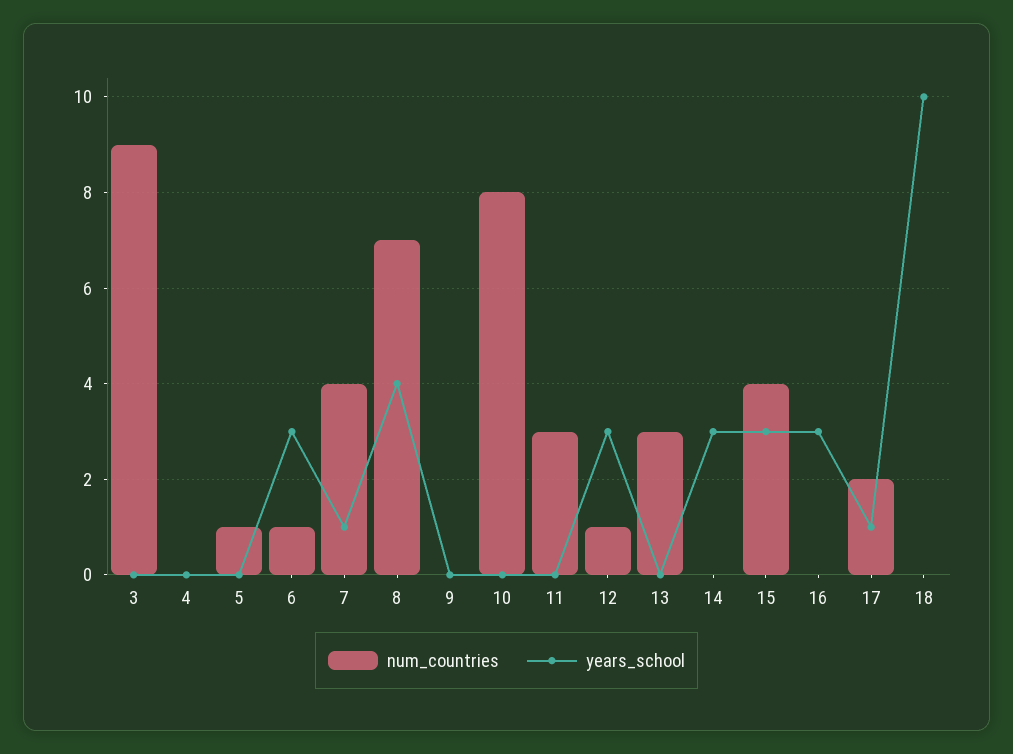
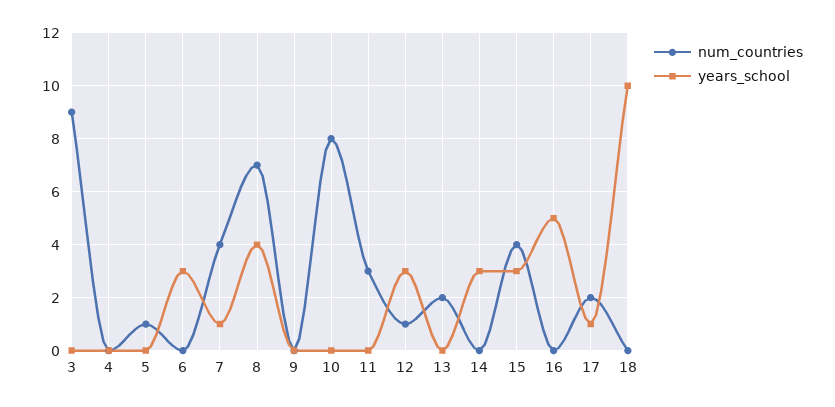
num_countries, 6: 1 -> 0
num_countries, 13: 3 -> 2
years_school, 16: 3 -> 5

